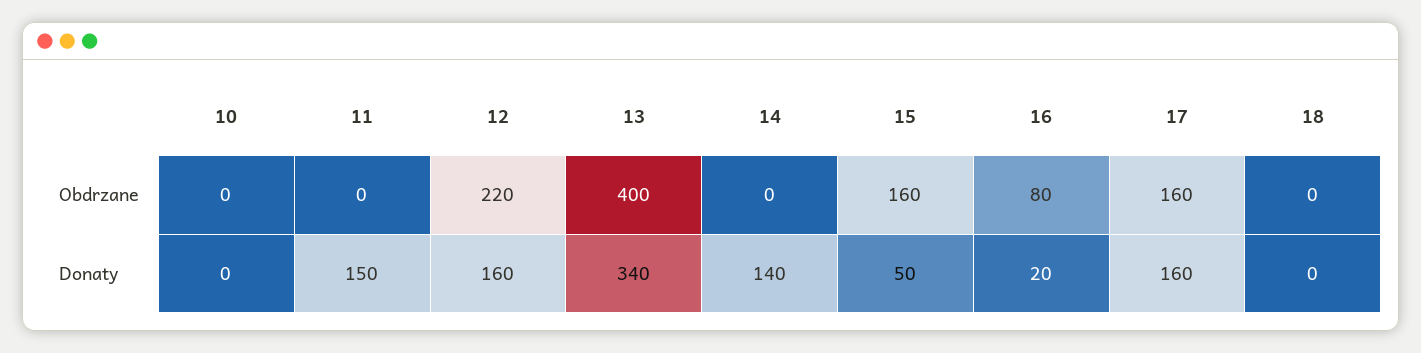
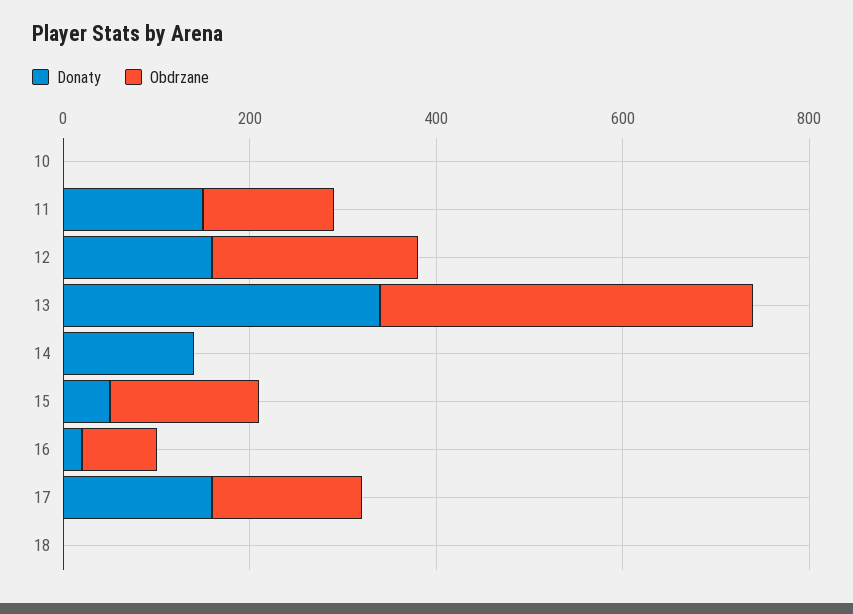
Obdrzane, 11: 0 -> 150

